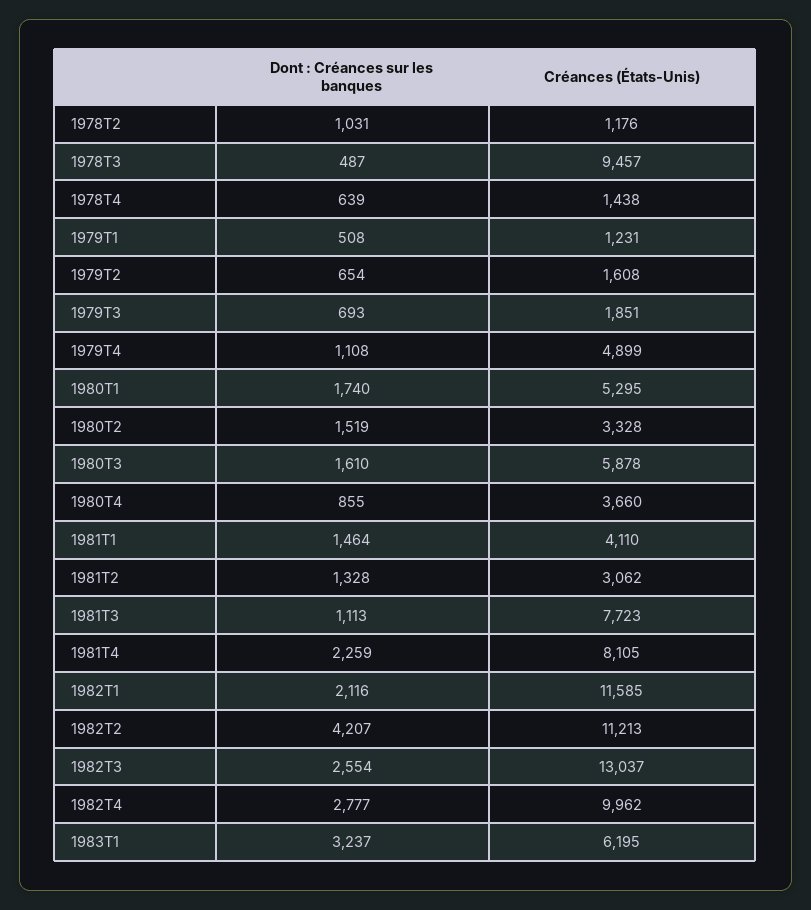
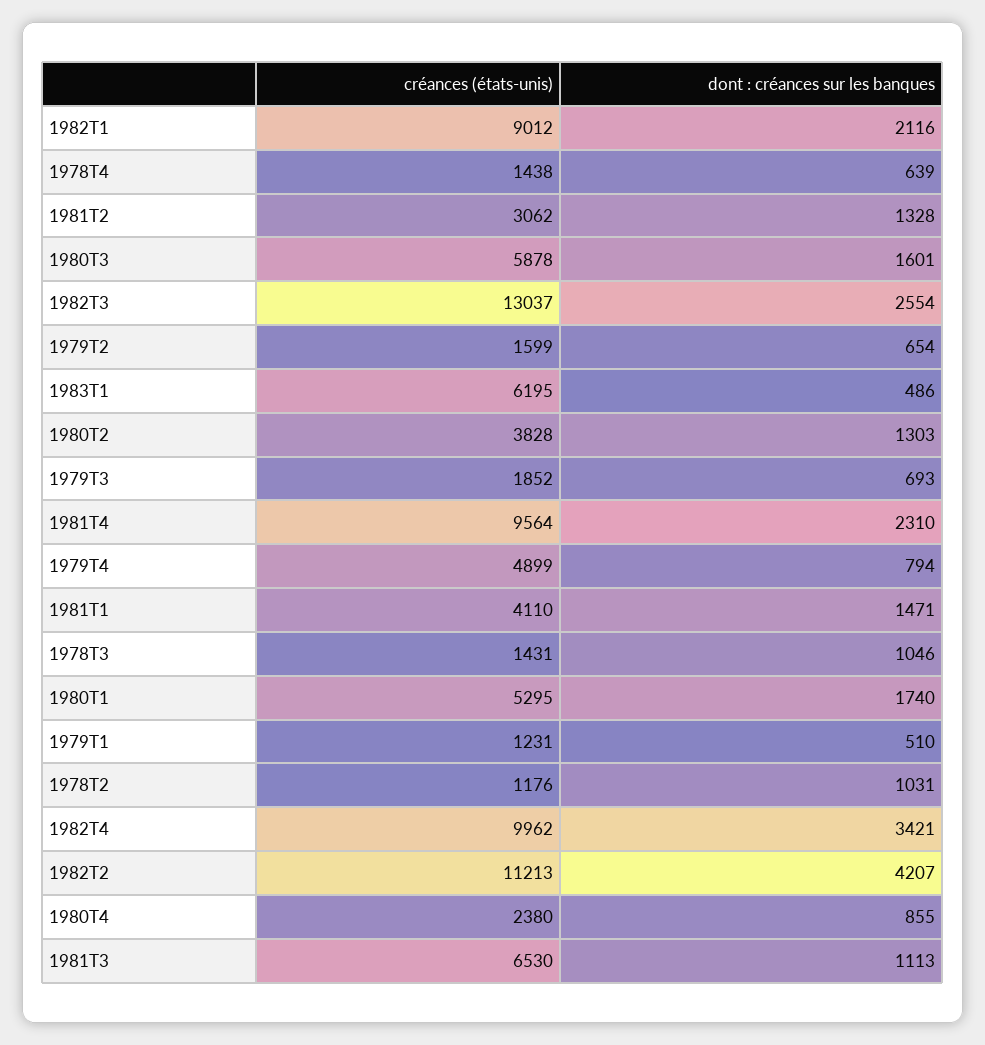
Dont : Créances sur les banques, 1978T3: 487 -> 1046
Créances (États-Unis), 1978T3: 9457 -> 1431
Dont : Créances sur les banques, 1979T1: 508 -> 510
Créances (États-Unis), 1979T2: 1608 -> 1599
Créances (États-Unis), 1979T3: 1851 -> 1852
Dont : Créances sur les banques, 1979T4: 1108 -> 794
Dont : Créances sur les banques, 1980T2: 1519 -> 1303
Créances (États-Unis), 1980T2: 3328 -> 3828
Dont : Créances sur les banques, 1980T3: 1610 -> 1601
Créances (États-Unis), 1980T4: 3660 -> 2380
Dont : Créances sur les banques, 1981T1: 1464 -> 1471
Créances (États-Unis), 1981T3: 7723 -> 6530
Dont : Créances sur les banques, 1981T4: 2259 -> 2310
Créances (États-Unis), 1981T4: 8105 -> 9564
Créances (États-Unis), 1982T1: 11585 -> 9012
Dont : Créances sur les banques, 1982T4: 2777 -> 3421
Dont : Créances sur les banques, 1983T1: 3237 -> 486

